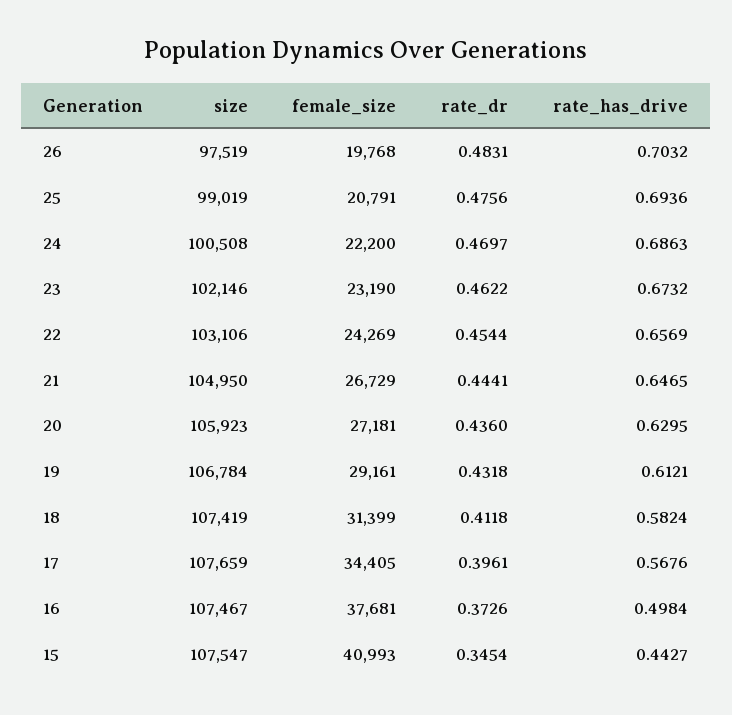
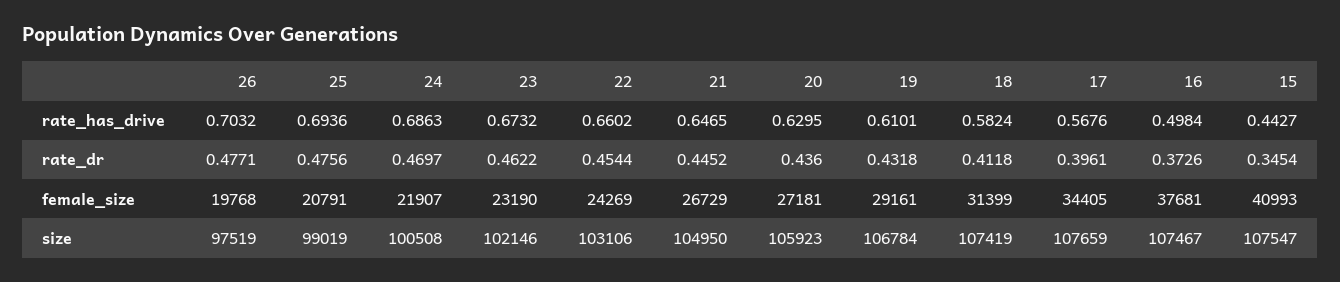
rate_dr, 26: 0.4831 -> 0.4771
female_size, 24: 22200 -> 21907
rate_has_drive, 22: 0.6569 -> 0.6602
rate_dr, 21: 0.4441 -> 0.4452
rate_has_drive, 19: 0.6121 -> 0.6101

